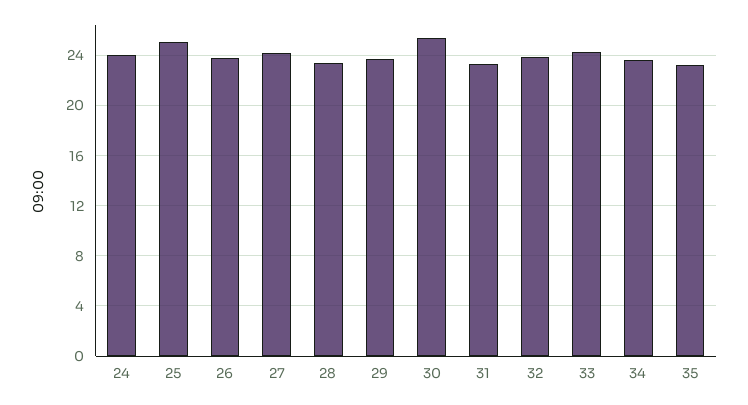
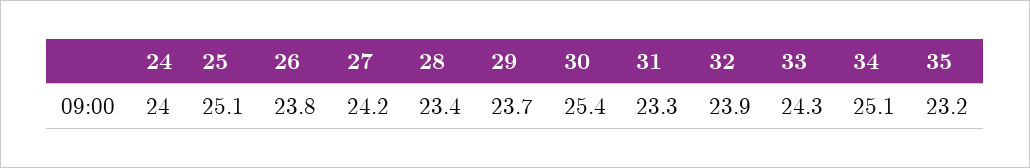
34: 23.5 -> 25.1

